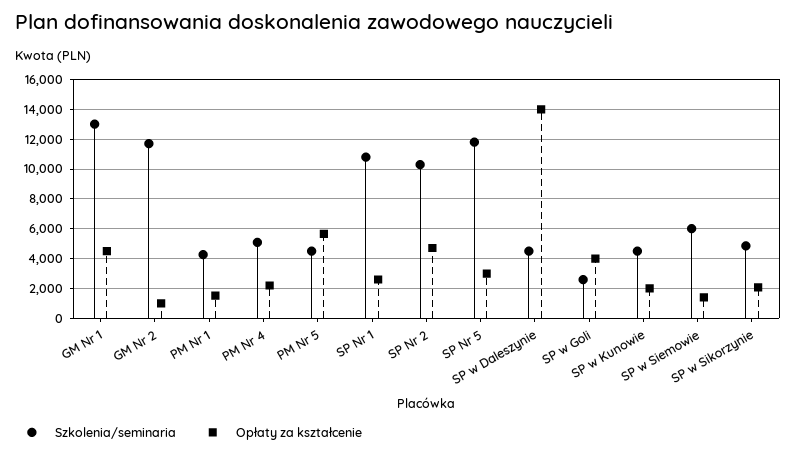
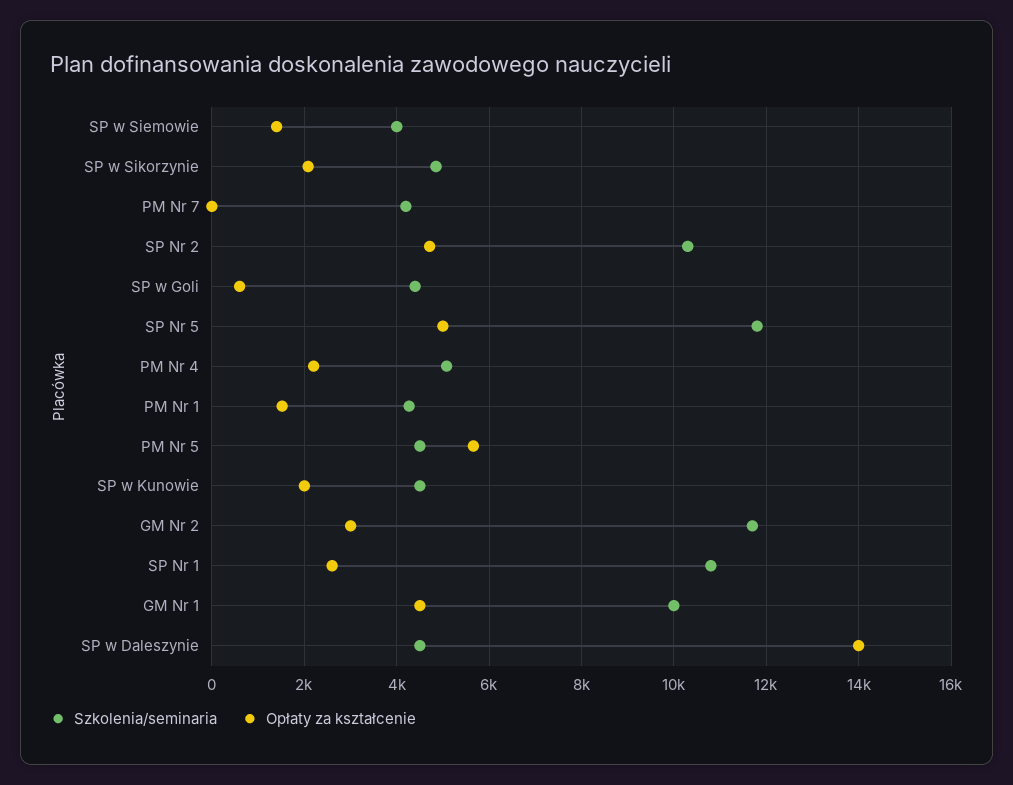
Szkolenia/seminaria, GM Nr 1: 13000 -> 10000
Opłaty za kształcenie, GM Nr 2: 1000 -> 3000
Opłaty za kształcenie, SP Nr 5: 3000 -> 5000
Szkolenia/seminaria, SP w Goli: 2500 -> 4400
Opłaty za kształcenie, SP w Goli: 4000 -> 600
Szkolenia/seminaria, SP w Siemowie: 6000 -> 4000
Szkolenia/seminaria, PM Nr 7: none -> 4200
Opłaty za kształcenie, PM Nr 7: none -> 0

